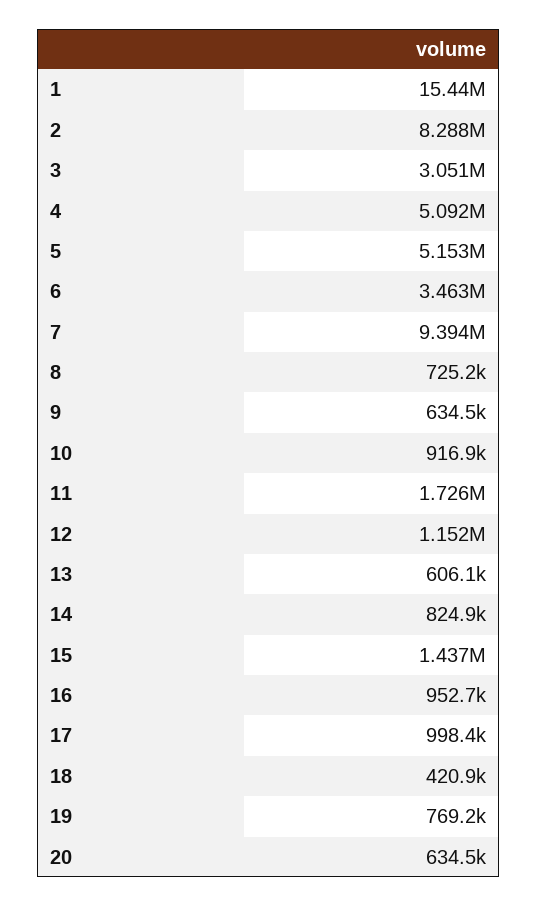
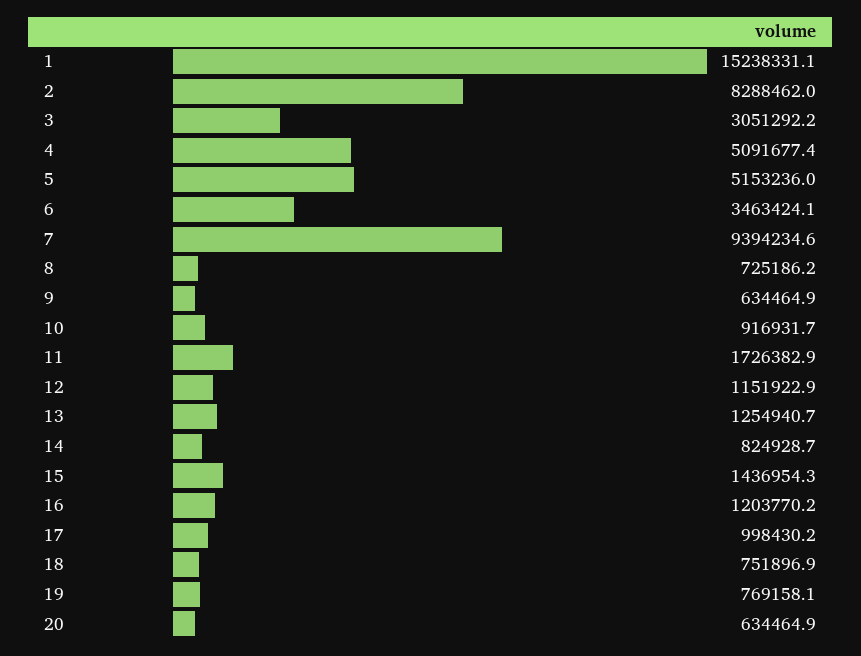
1: 15440000 -> 15238331.1
13: 606100 -> 1254940.7
16: 952700 -> 1203770.2
18: 420900 -> 751896.9

